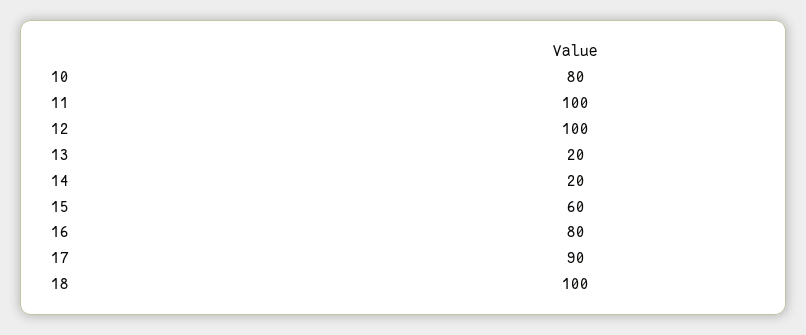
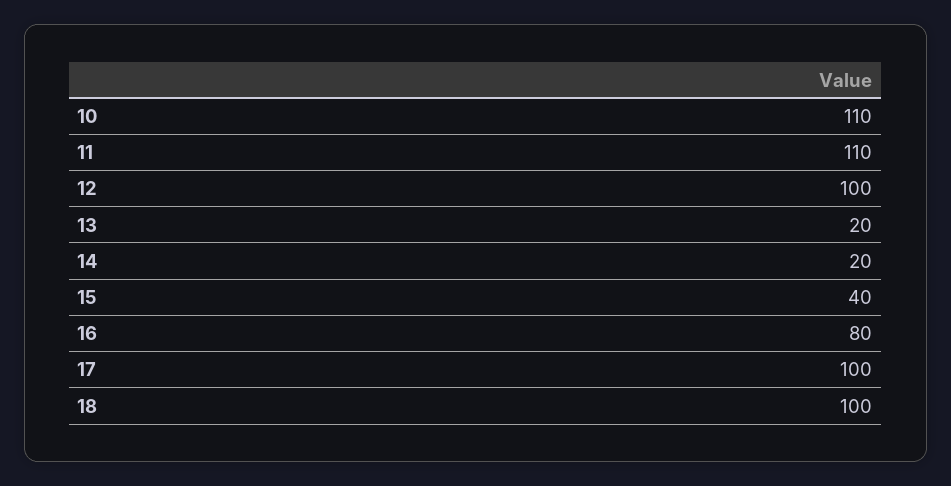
10: 80 -> 110
11: 100 -> 110
15: 60 -> 40
17: 90 -> 100

